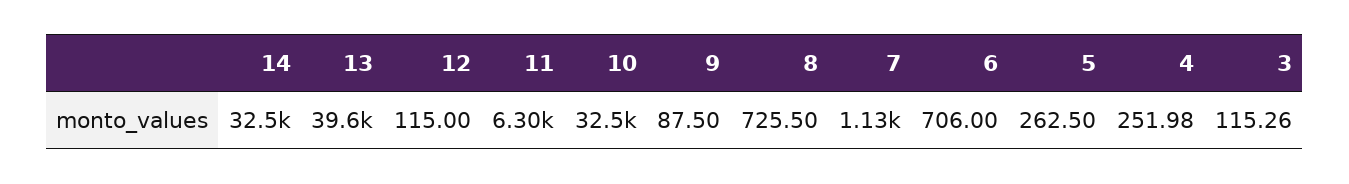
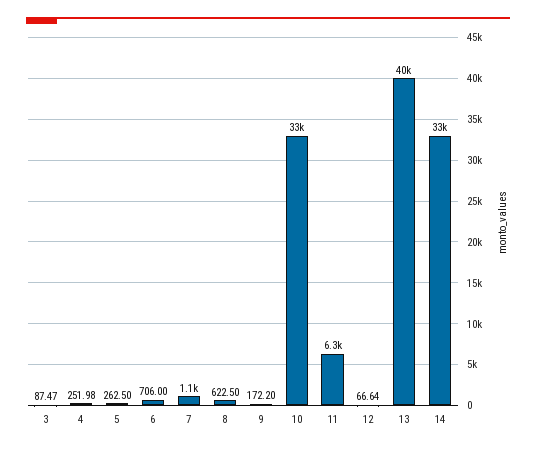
12: 115 -> 66.64
9: 87.5 -> 172.2
8: 725.5 -> 622.5
3: 115.26 -> 87.47

